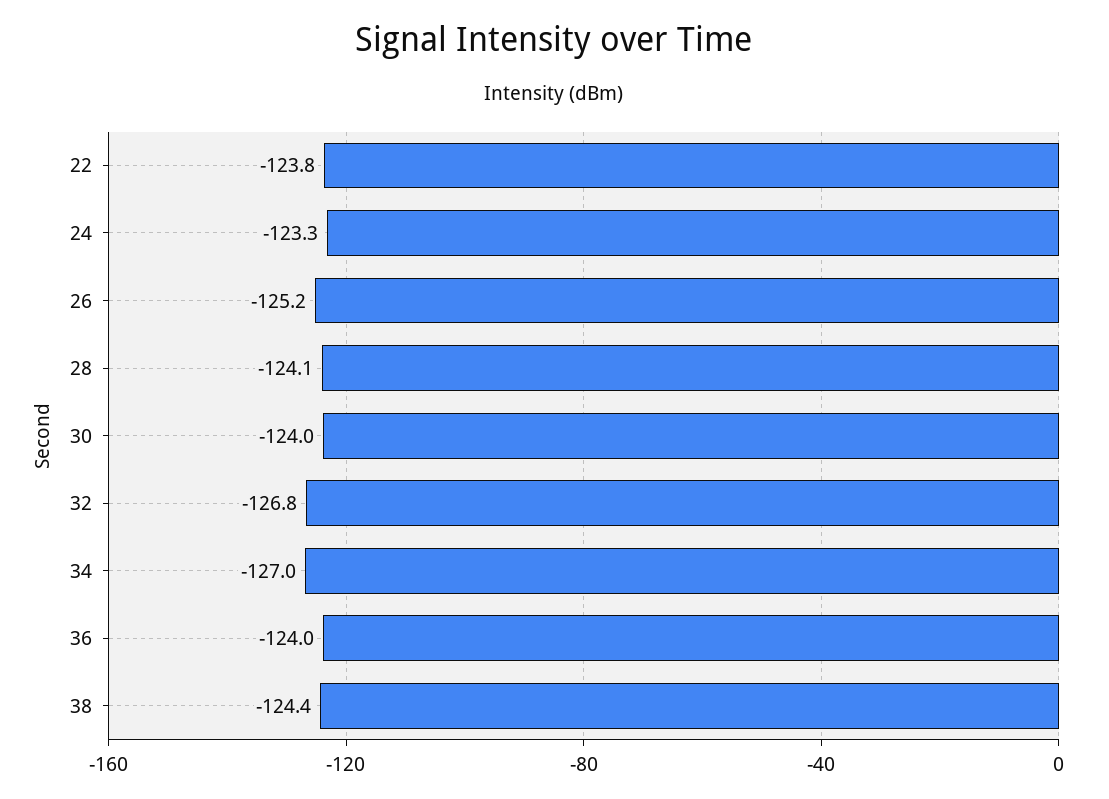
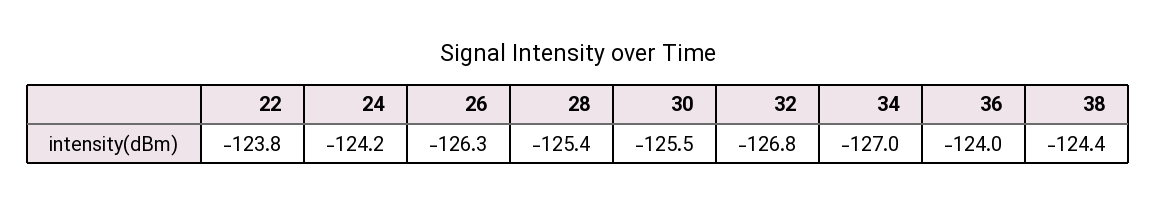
24: -123.3 -> -124.2
26: -125.2 -> -126.3
28: -124.1 -> -125.4
30: -124 -> -125.5

